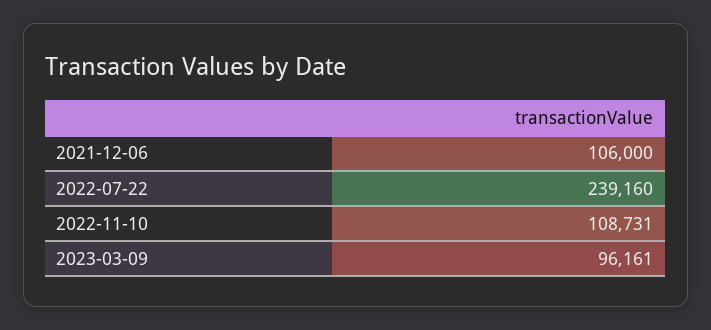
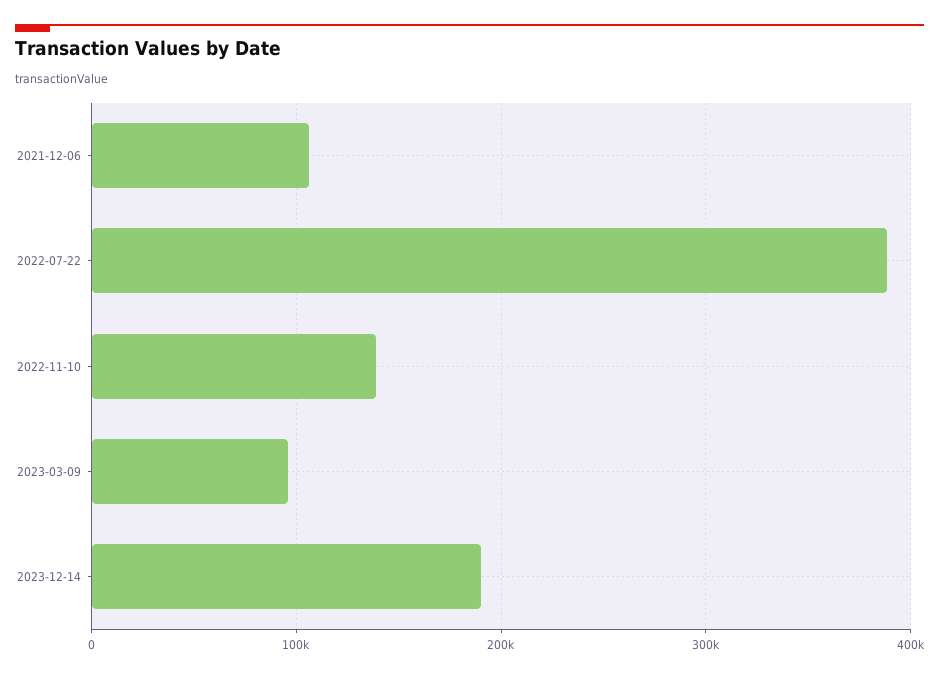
2022-07-22: 239160 -> 390000
2022-11-10: 108731 -> 140000
2023-12-14: none -> 190000

